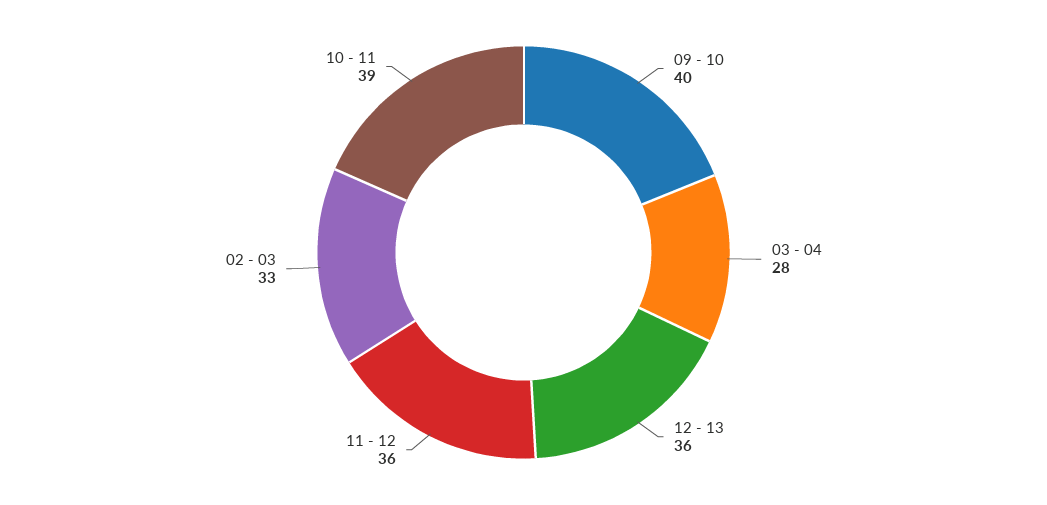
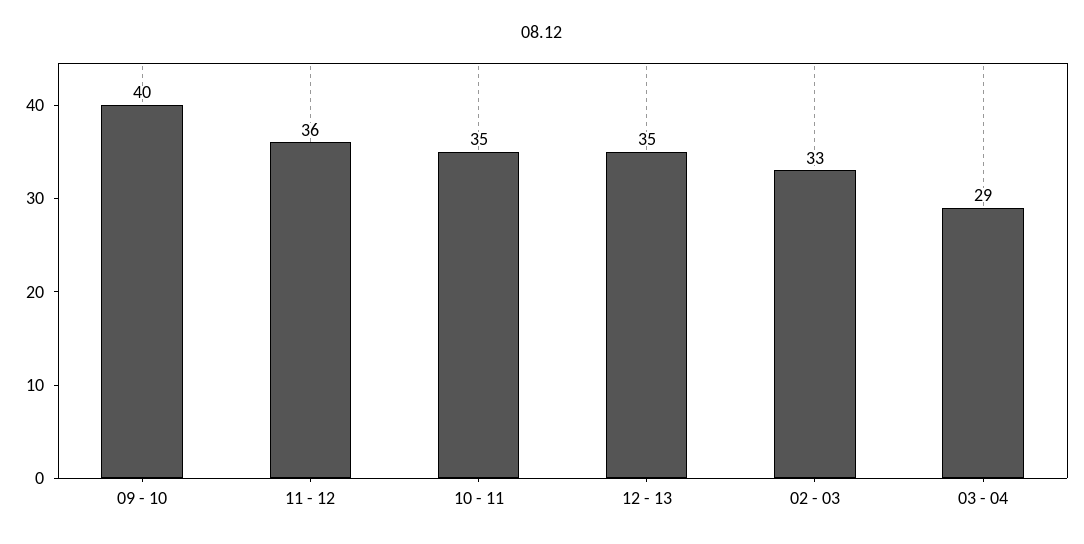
03 - 04: 28 -> 29
12 - 13: 36 -> 35
10 - 11: 39 -> 35

